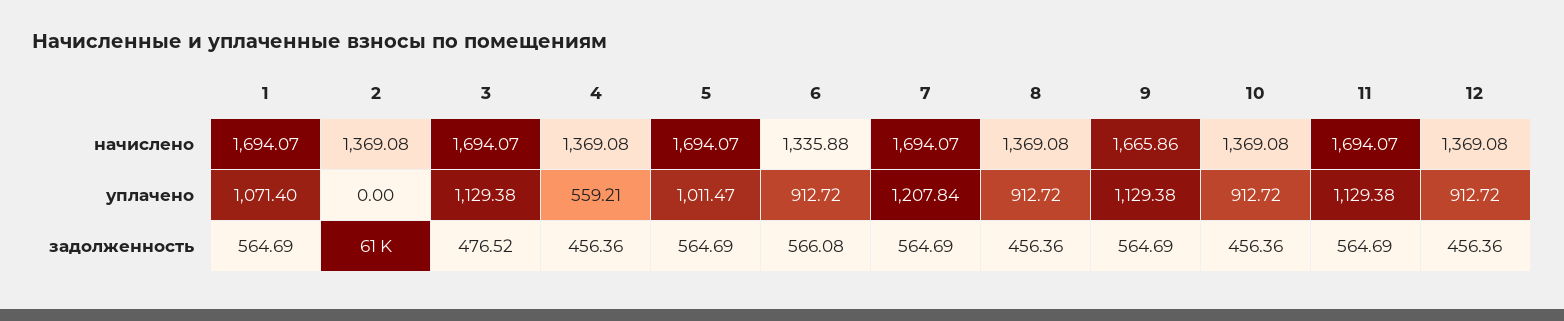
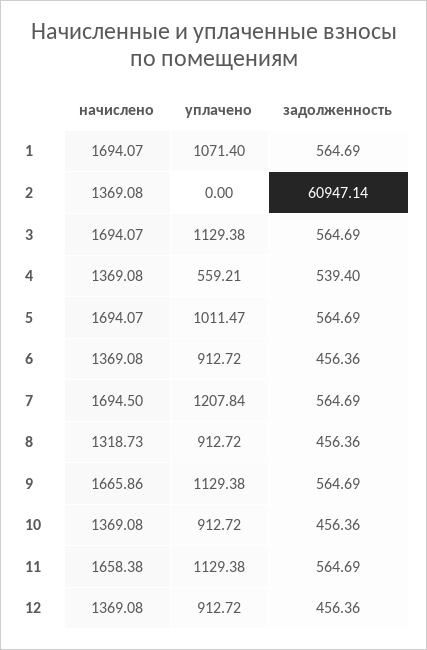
6, начислено: 1335.88 -> 1369.08
7, начислено: 1694.07 -> 1694.5
8, начислено: 1369.08 -> 1318.73
11, начислено: 1694.07 -> 1658.38
3, задолженность: 476.52 -> 564.69
4, задолженность: 456.36 -> 539.4
6, задолженность: 566.08 -> 456.36

